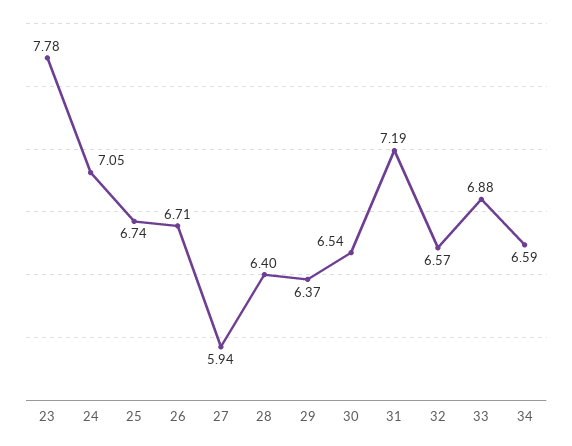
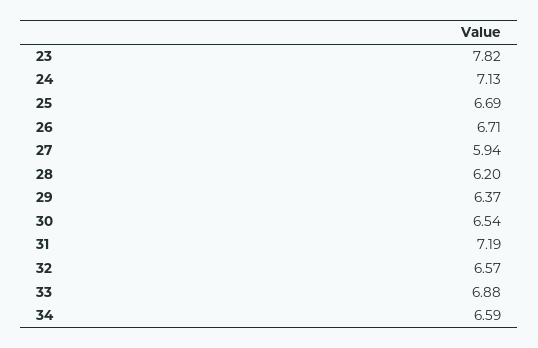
23: 7.78 -> 7.82
24: 7.05 -> 7.13
25: 6.74 -> 6.69
28: 6.4 -> 6.2

